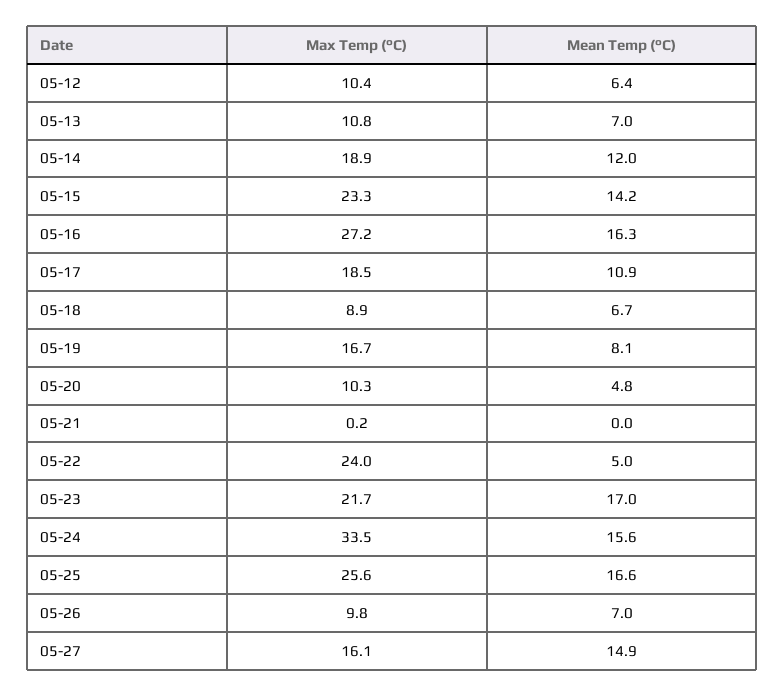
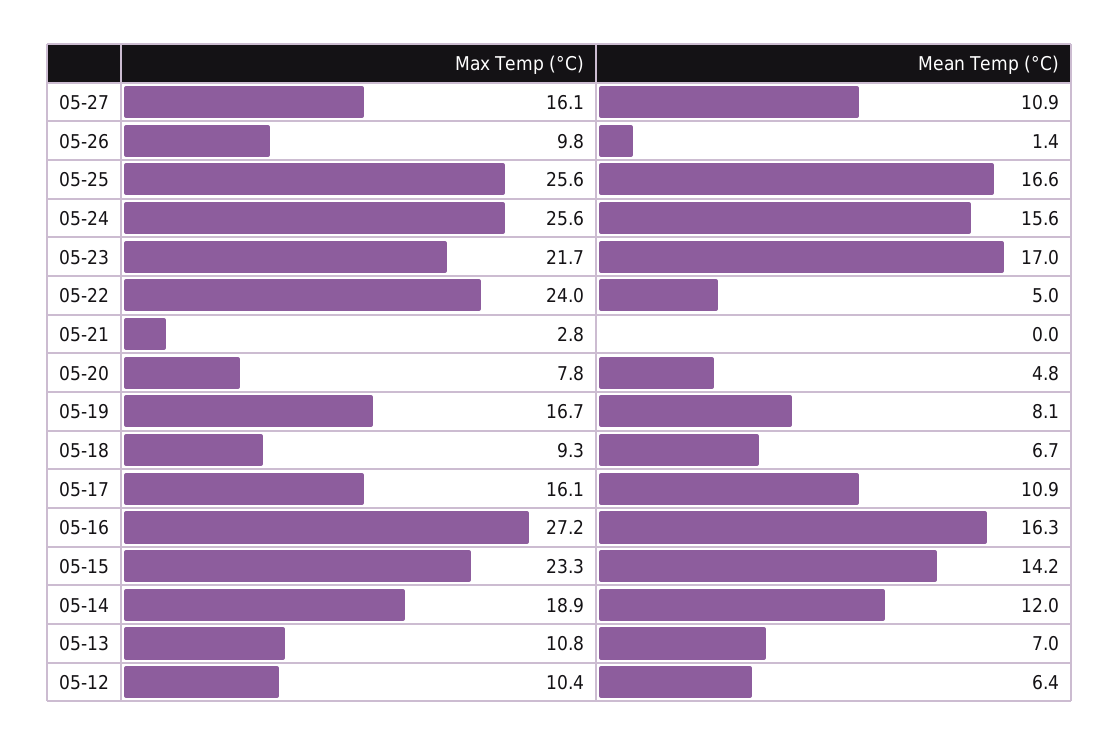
Max Temp (°C), 05-17: 18.5 -> 16.1
Max Temp (°C), 05-18: 8.9 -> 9.3
Max Temp (°C), 05-20: 10.3 -> 7.8
Max Temp (°C), 05-21: 0.2 -> 2.8
Max Temp (°C), 05-24: 33.5 -> 25.6
Mean Temp (°C), 05-26: 7 -> 1.4
Mean Temp (°C), 05-27: 14.9 -> 10.9

